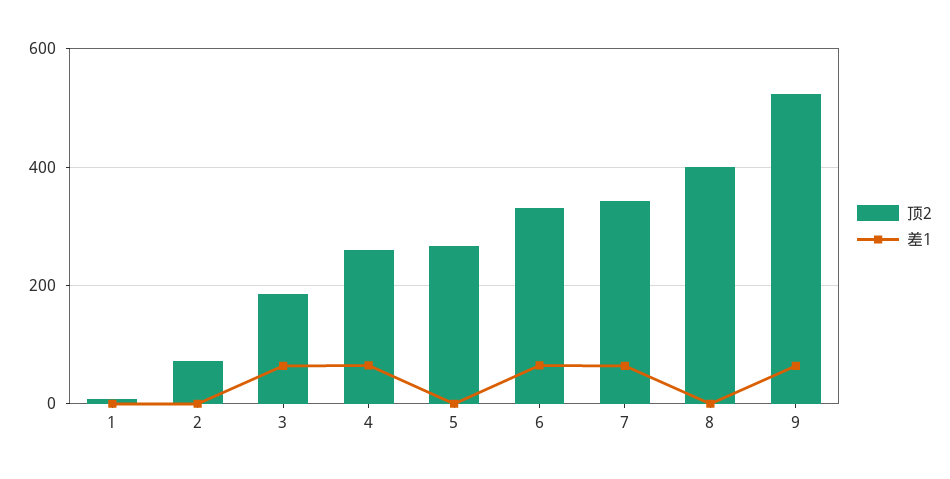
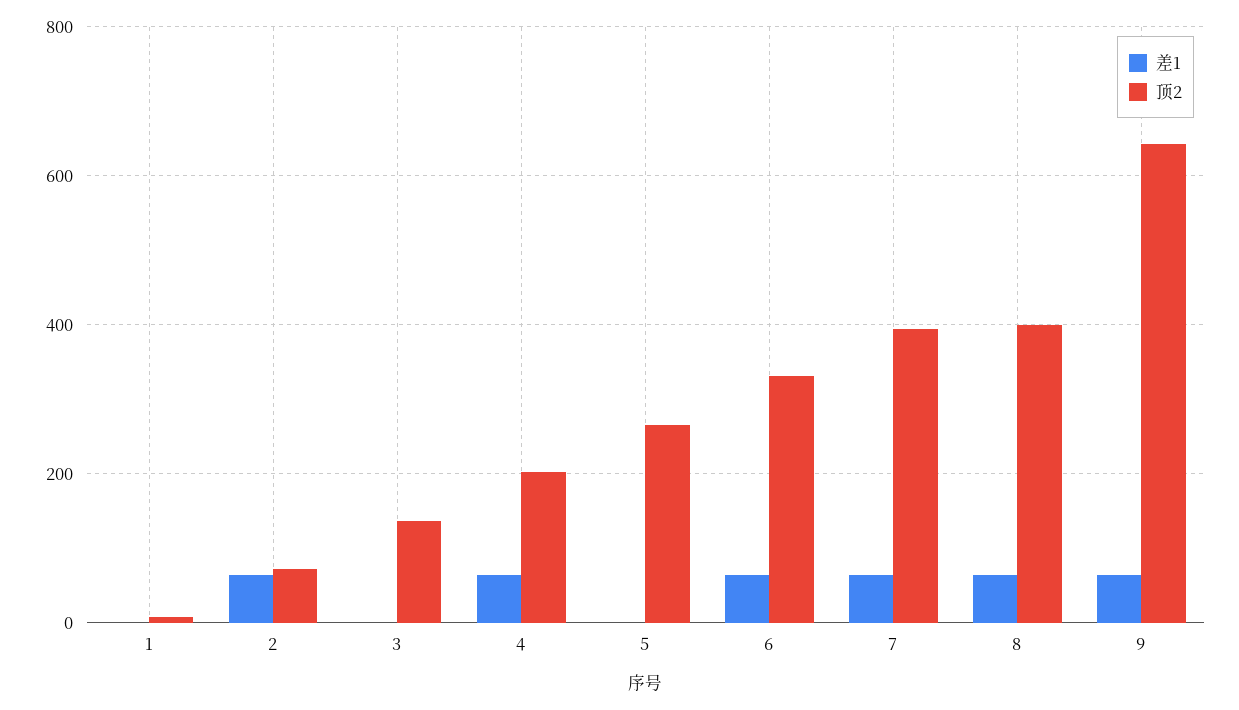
差1, 2: 0 -> 60
顶2, 3: 180 -> 140
差1, 3: 60 -> 0
顶2, 4: 260 -> 200
顶2, 7: 340 -> 400
差1, 8: 0 -> 60
顶2, 9: 520 -> 640

